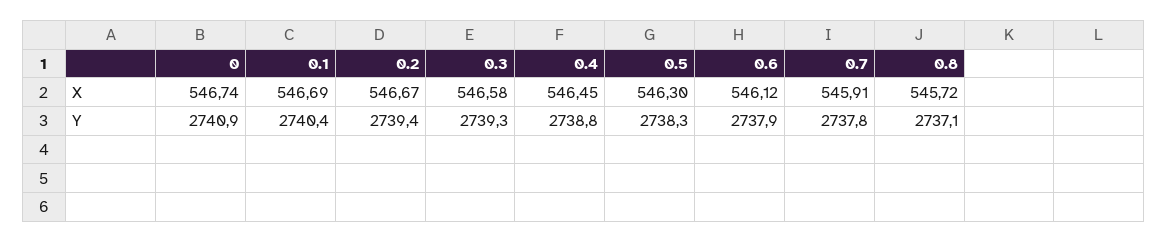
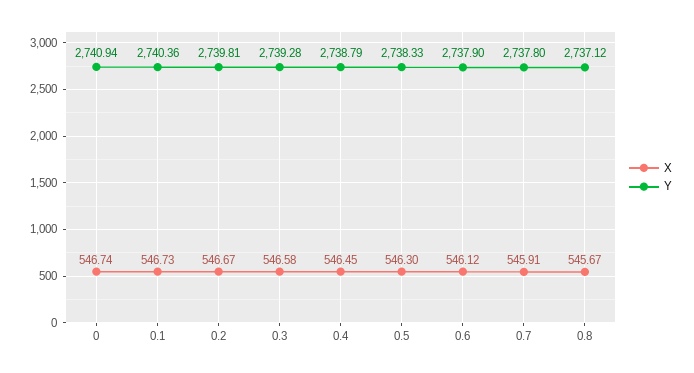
X, 0.1: 546.69 -> 546.73
X, 0.8: 545.72 -> 545.67
Y, 0.2: 2739.4 -> 2739.81

